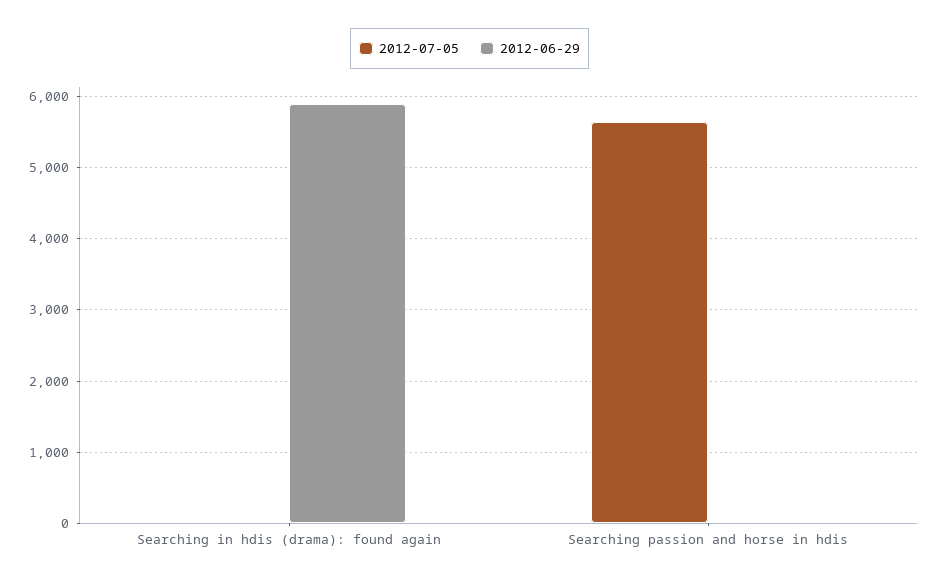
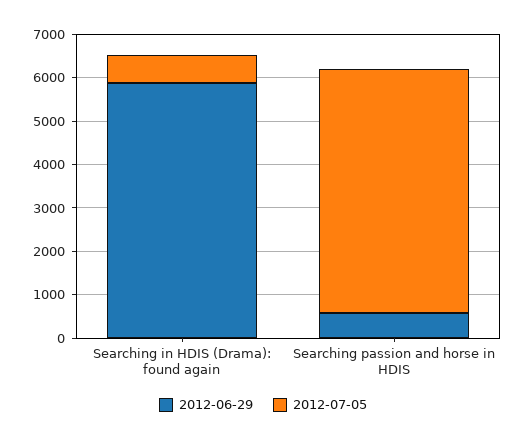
2012-07-05, Searching in hdis (drama): found again: 0 -> 600
2012-06-29, Searching passion and horse in hdis: 0 -> 600

